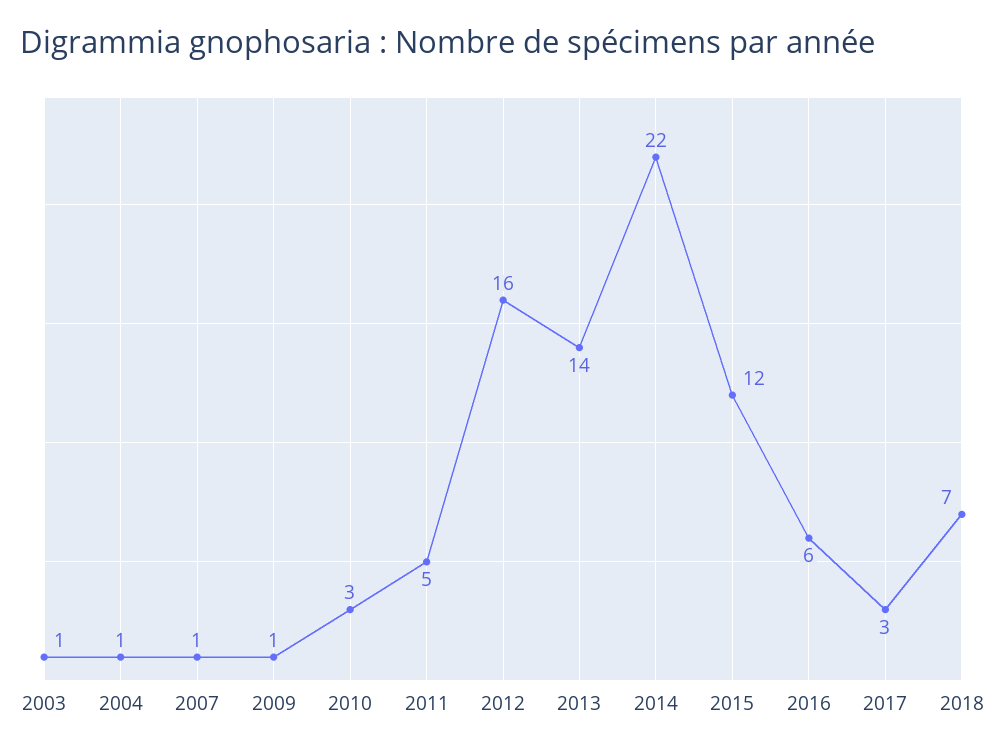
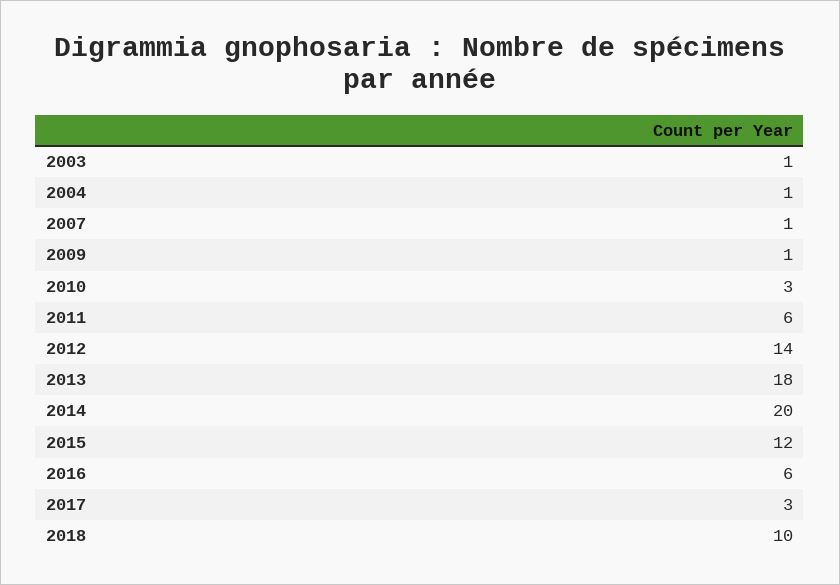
2011: 5 -> 6
2012: 16 -> 14
2013: 14 -> 18
2014: 22 -> 20
2018: 7 -> 10

